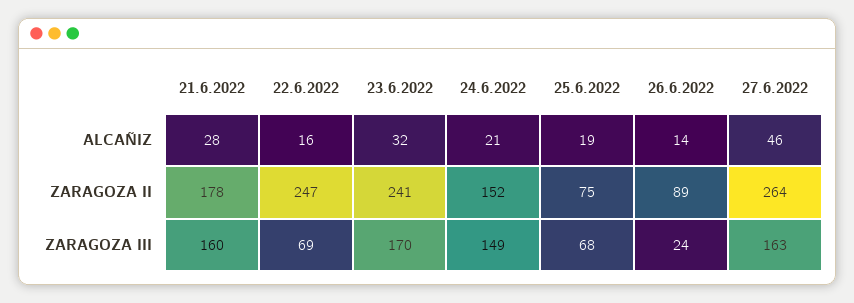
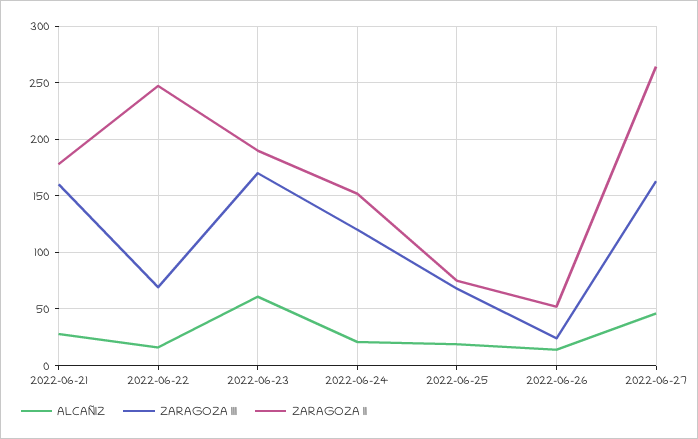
ALCAÑIZ, 23.6.2022: 32 -> 60
ZARAGOZA II, 23.6.2022: 241 -> 190
ZARAGOZA II, 26.6.2022: 89 -> 50
ZARAGOZA III, 24.6.2022: 149 -> 120

